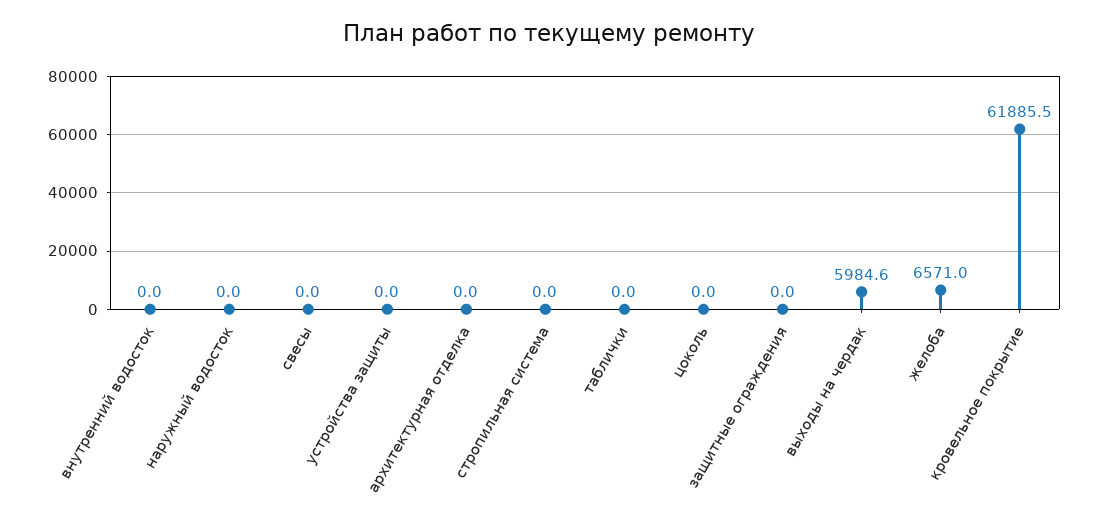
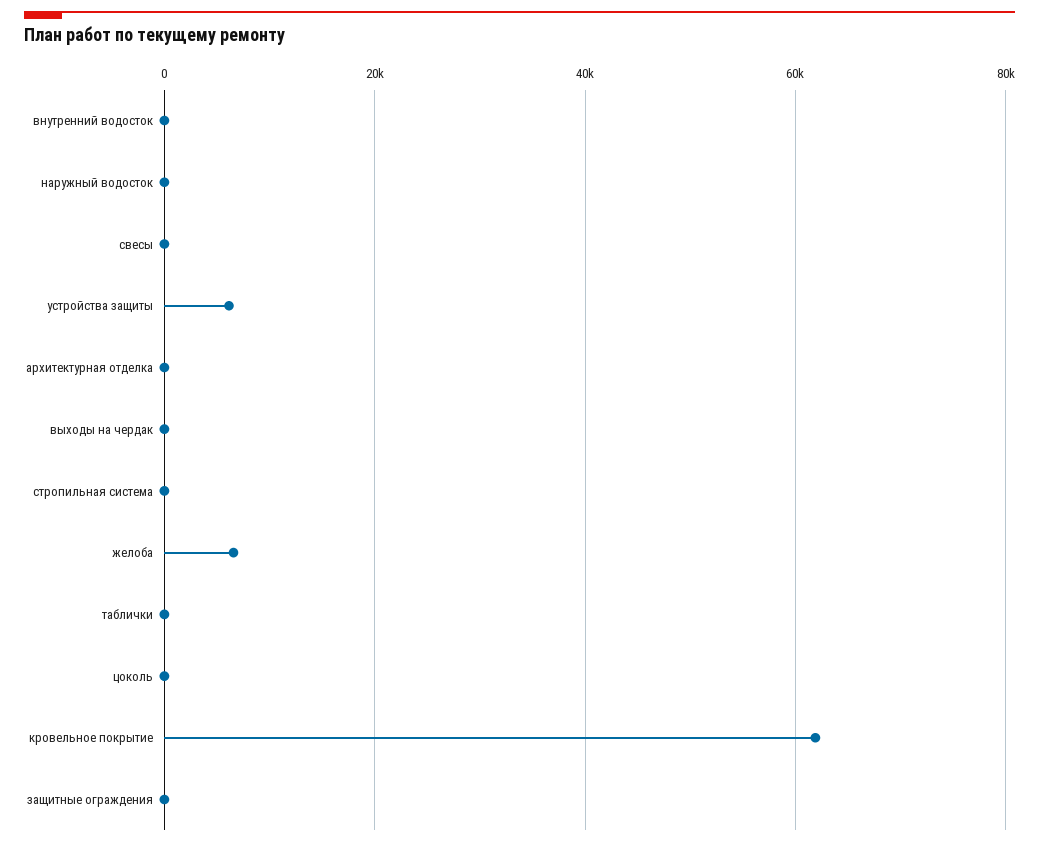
устройства защиты: 0 -> 6000
выходы на чердак: 5984.6 -> 0

